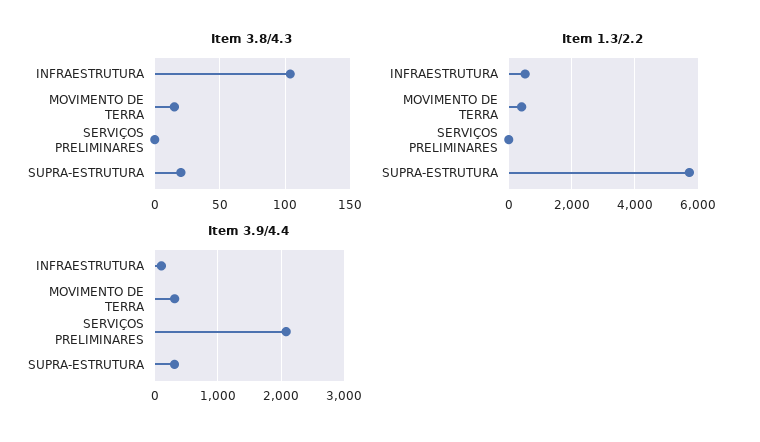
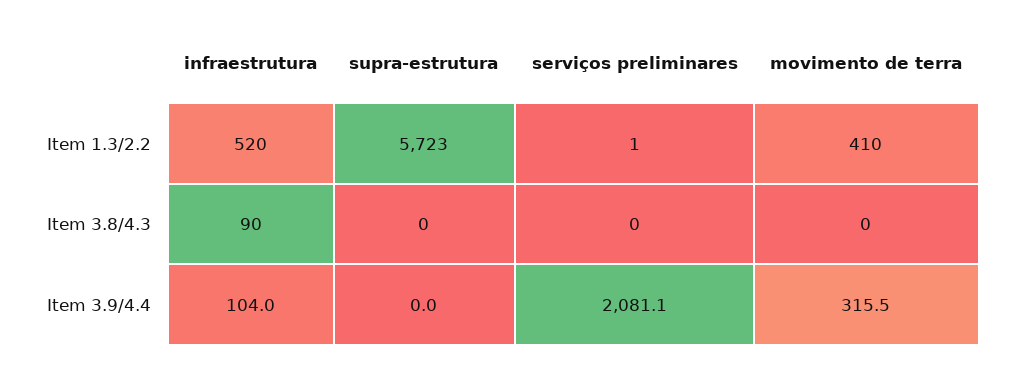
Item 3.8/4.3, INFRAESTRUTURA: 105 -> 90
Item 3.8/4.3, MOVIMENTO DE TERRA: 15 -> 0
Item 3.8/4.3, SUPRA-ESTRUTURA: 20 -> 0
Item 3.9/4.4, SUPRA-ESTRUTURA: 300 -> 0

